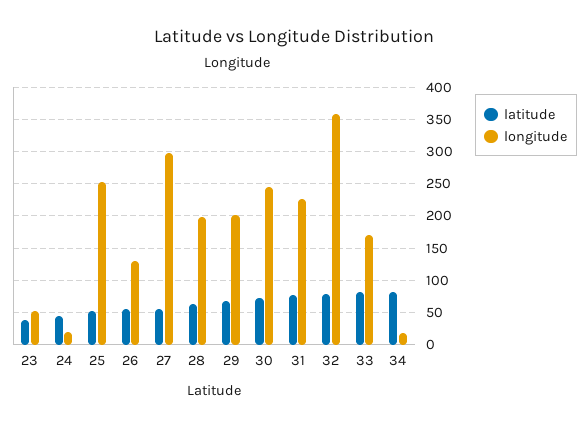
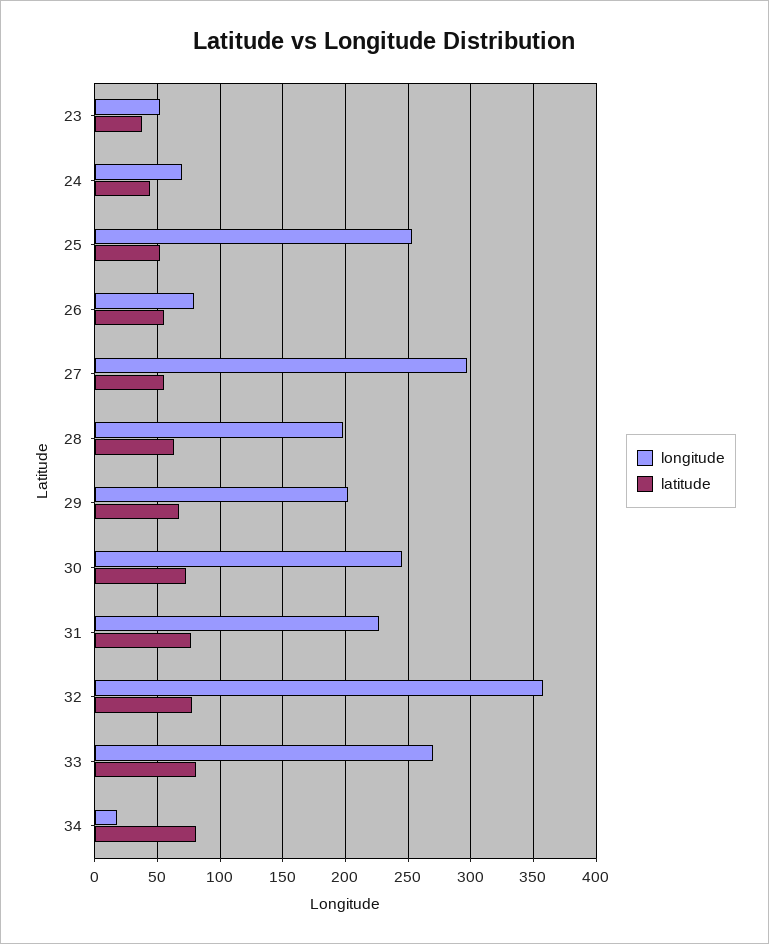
longitude, 24: 20 -> 70
longitude, 26: 130 -> 80
longitude, 33: 170 -> 270

